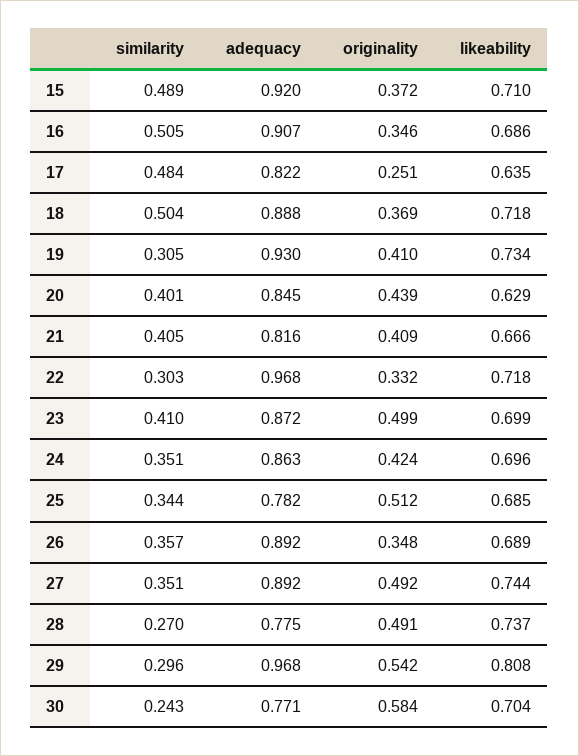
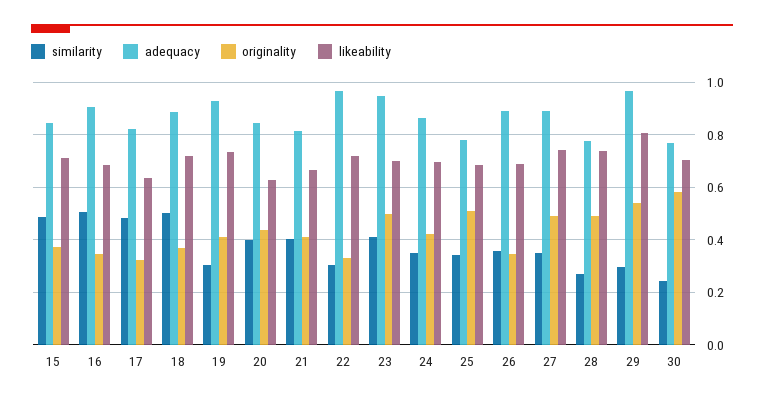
adequacy, 15: 0.92 -> 0.85
originality, 17: 0.251 -> 0.325
adequacy, 23: 0.872 -> 0.95

